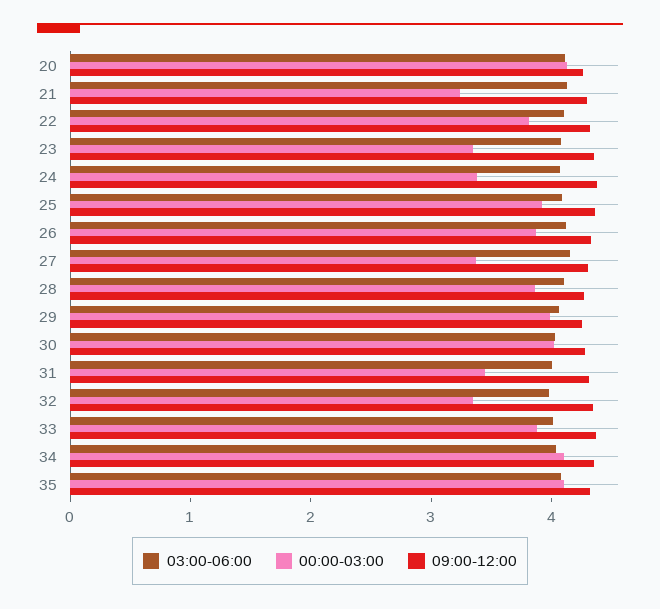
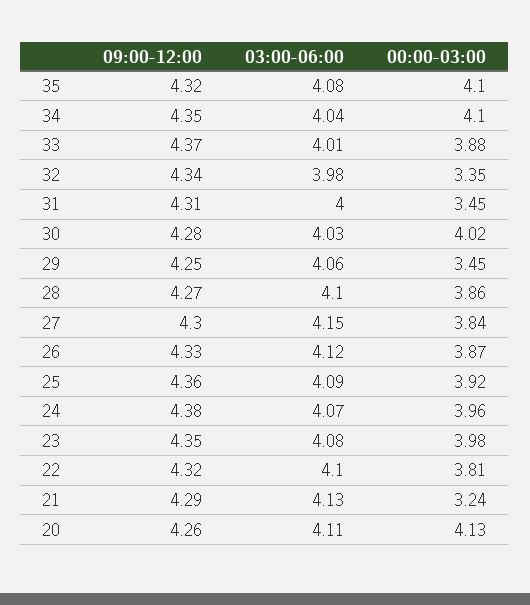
00:00-03:00, 23: 3.4 -> 3.98
00:00-03:00, 24: 3.4 -> 3.96
00:00-03:00, 27: 3.4 -> 3.84
00:00-03:00, 29: 4 -> 3.45

